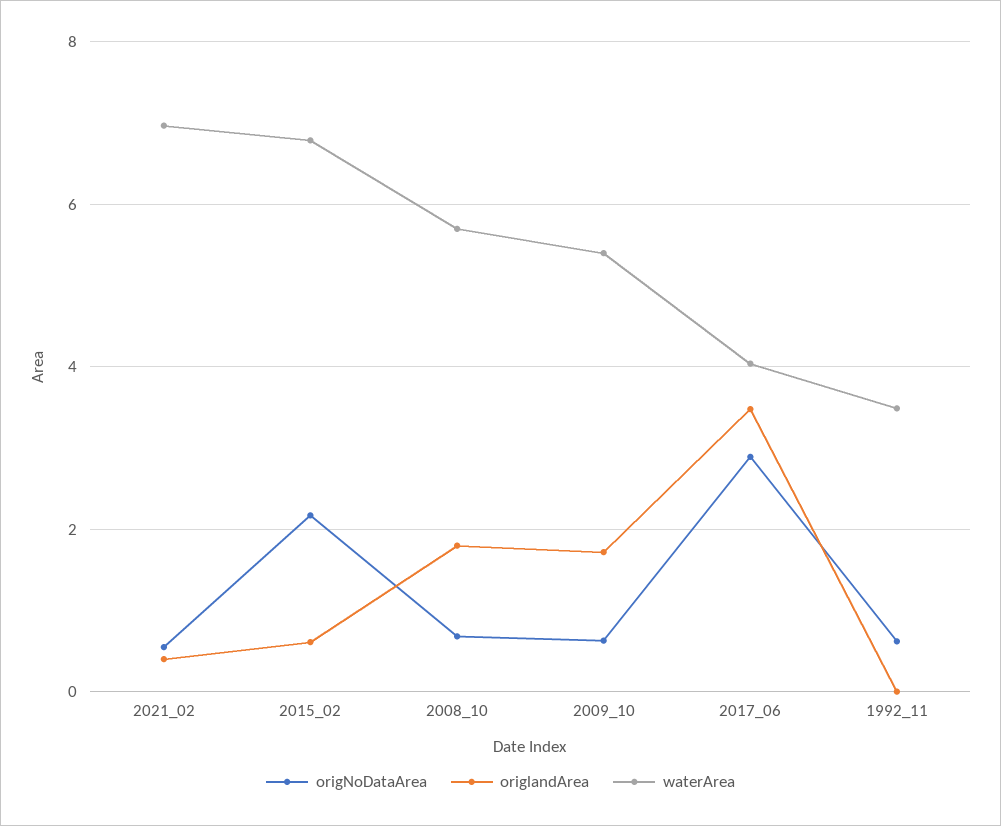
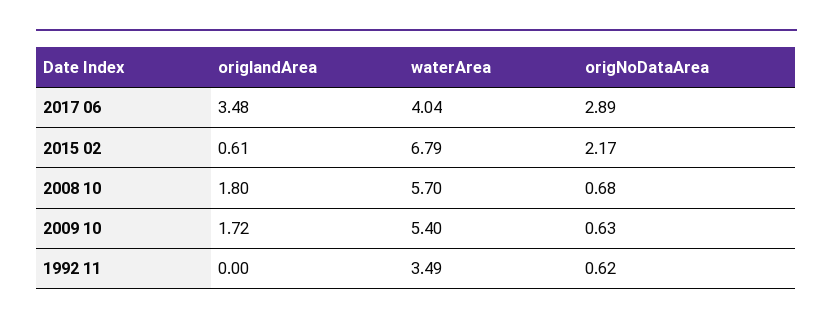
origNoDataArea, 2021_02: 0.6 -> none
origlandArea, 2021_02: 0.4 -> none
waterArea, 2021_02: 7 -> none

